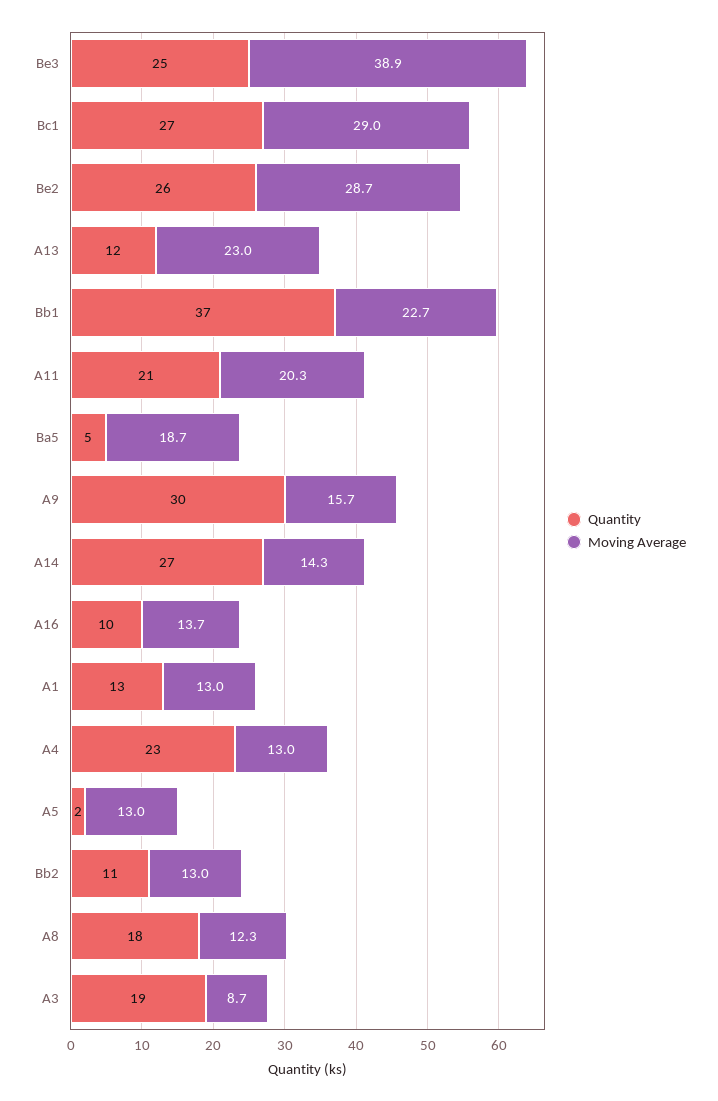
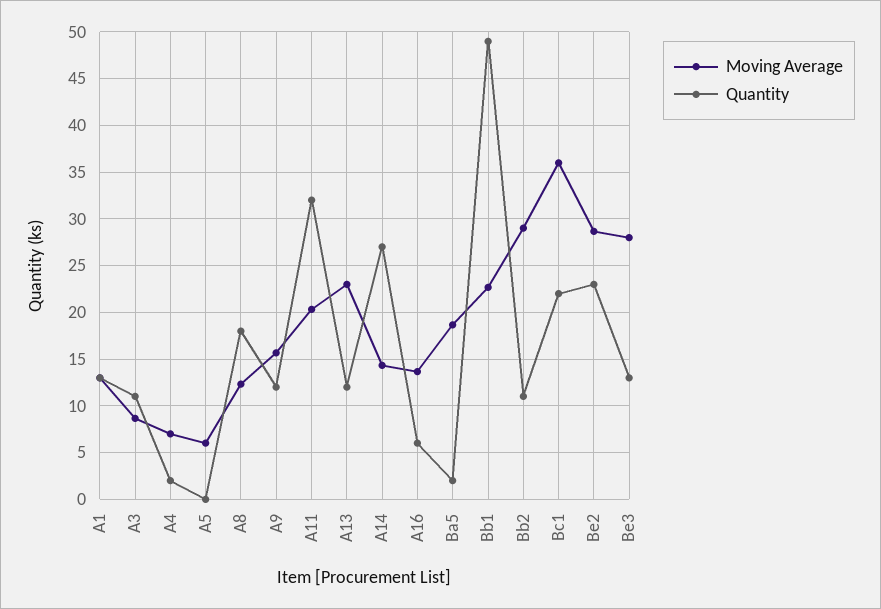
Quantity, Be3: 25 -> 13
Moving Average, Be3: 38.9 -> 28
Quantity, Bc1: 27 -> 22
Moving Average, Bc1: 29 -> 36
Quantity, Be2: 26 -> 23
Quantity, Bb1: 37 -> 49
Quantity, A11: 21 -> 32
Quantity, Ba5: 5 -> 2
Quantity, A9: 30 -> 12
Quantity, A16: 10 -> 6
Quantity, A4: 23 -> 2
Moving Average, A4: 13 -> 7
Quantity, A5: 2 -> 0
Moving Average, A5: 13 -> 6
Moving Average, Bb2: 13 -> 29
Quantity, A3: 19 -> 11

